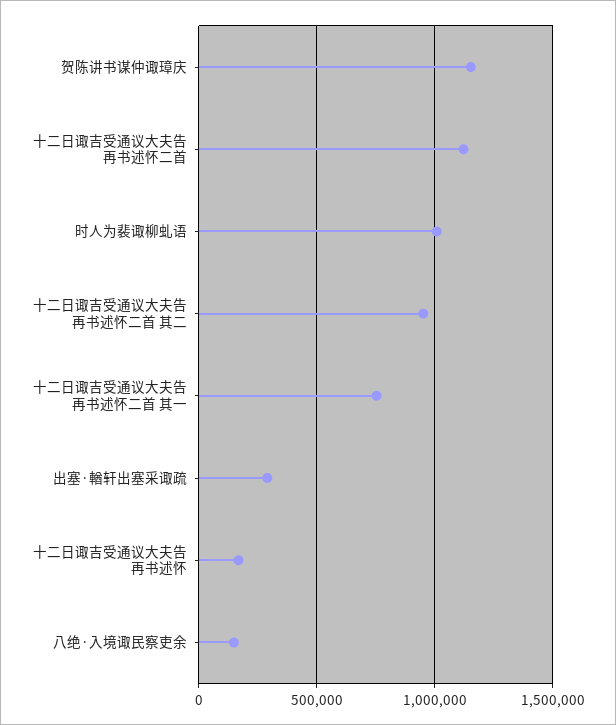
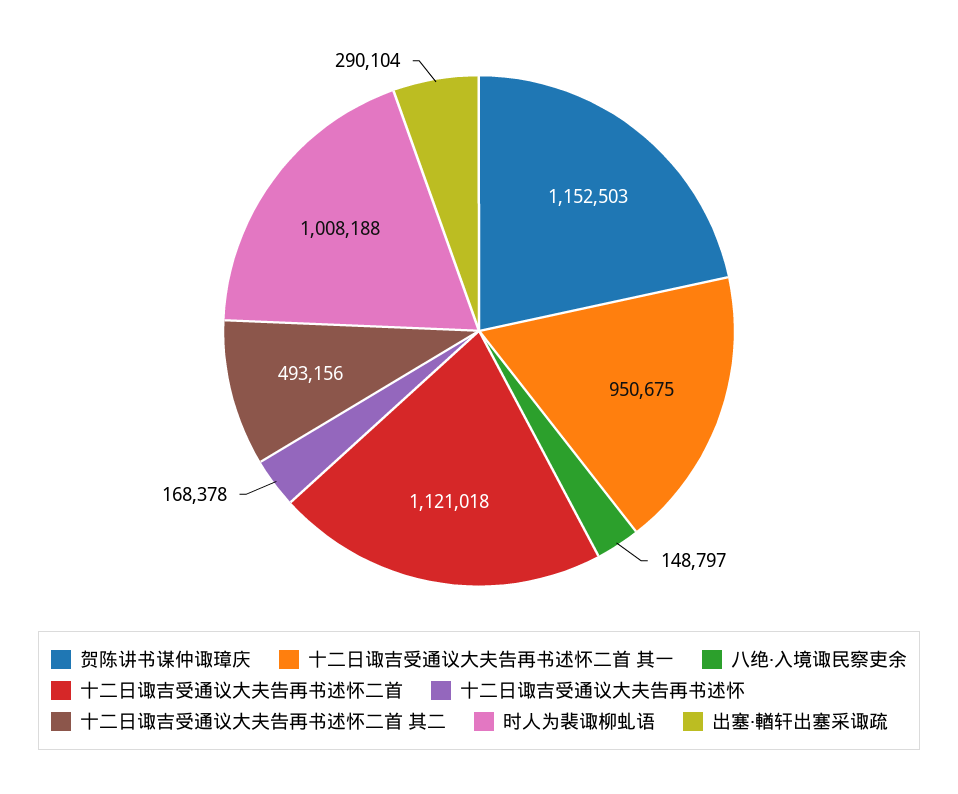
十二日诹吉受通议大夫告再书述怀二首 其二: 950000 -> 493156
十二日诹吉受通议大夫告再书述怀二首 其一: 750000 -> 950675

